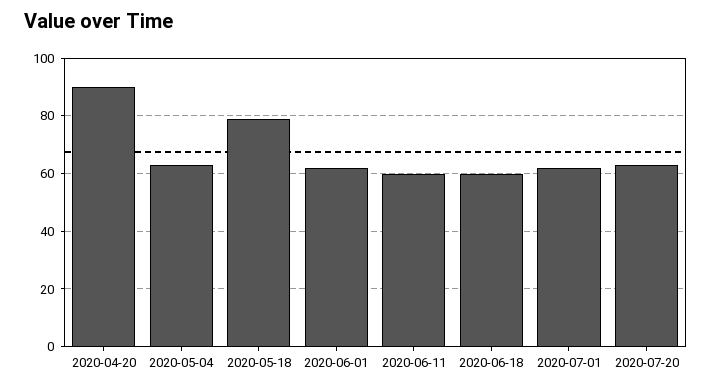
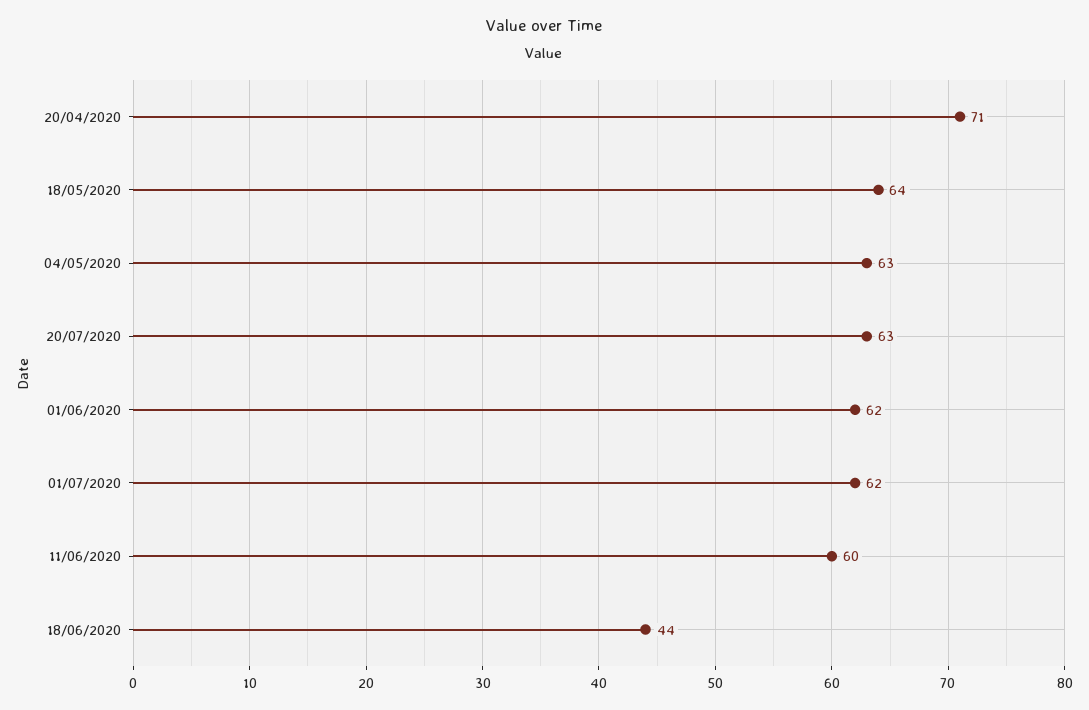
2020-04-20: 90 -> 71
2020-05-18: 80 -> 64
2020-06-18: 60 -> 44

